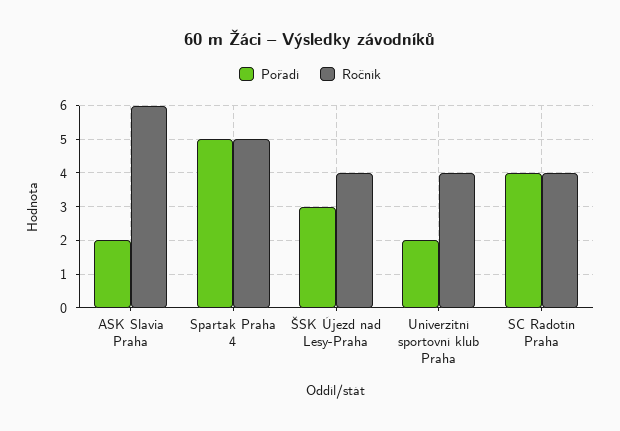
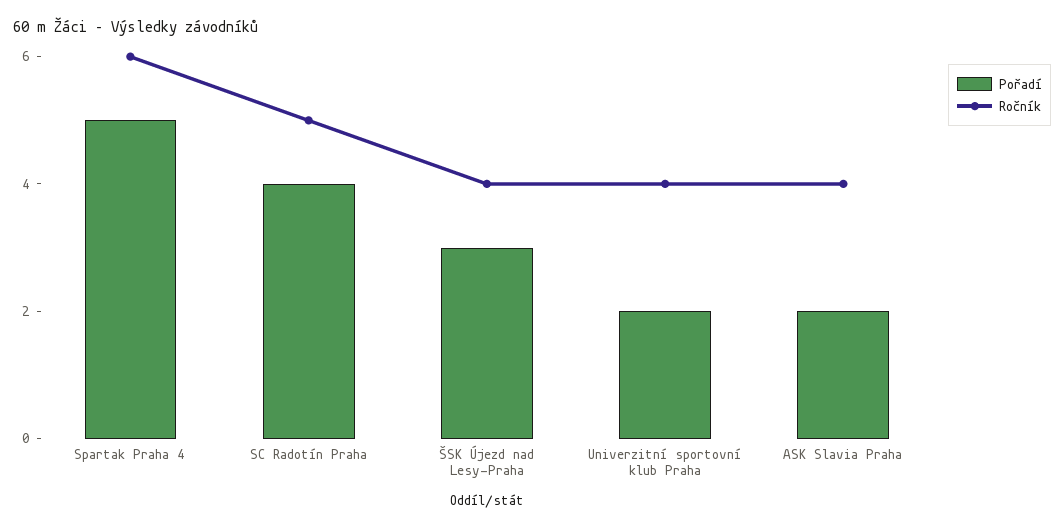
Ročník, ASK Slavia Praha: 6 -> 4
Ročník, Spartak Praha 4: 5 -> 6
Ročník, SC Radotín Praha: 4 -> 5

